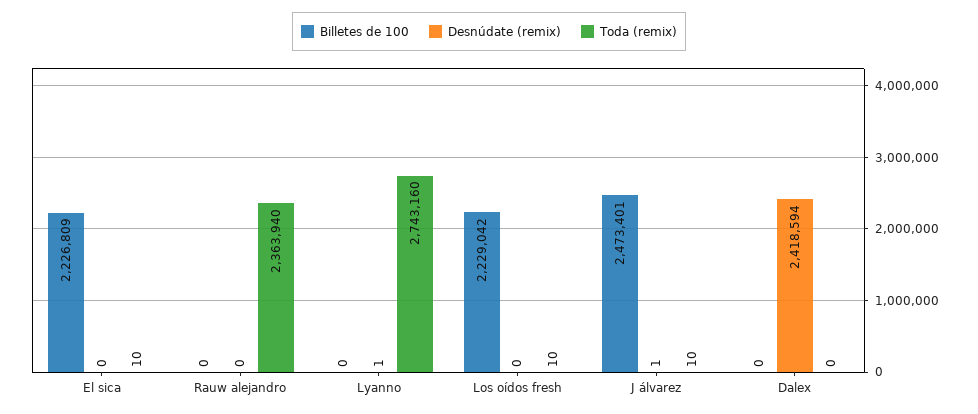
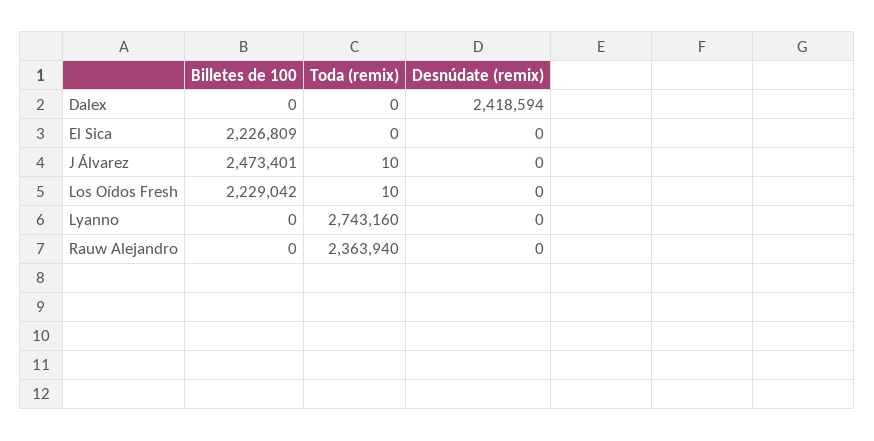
Toda (remix), El sica: 10 -> 0
Desnúdate (remix), Lyanno: 1 -> 0
Desnúdate (remix), J álvarez: 1 -> 0

